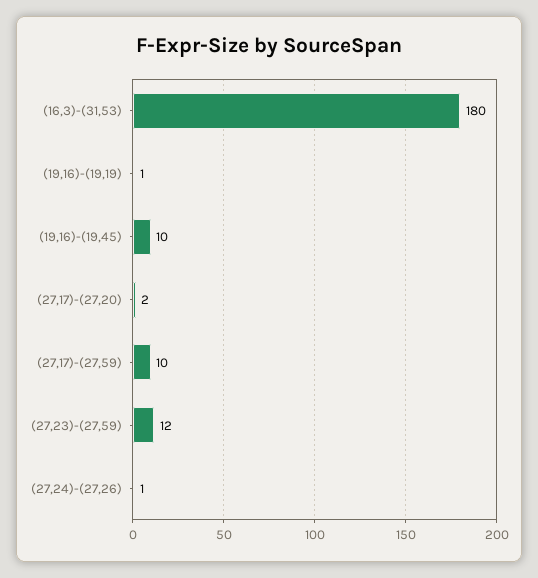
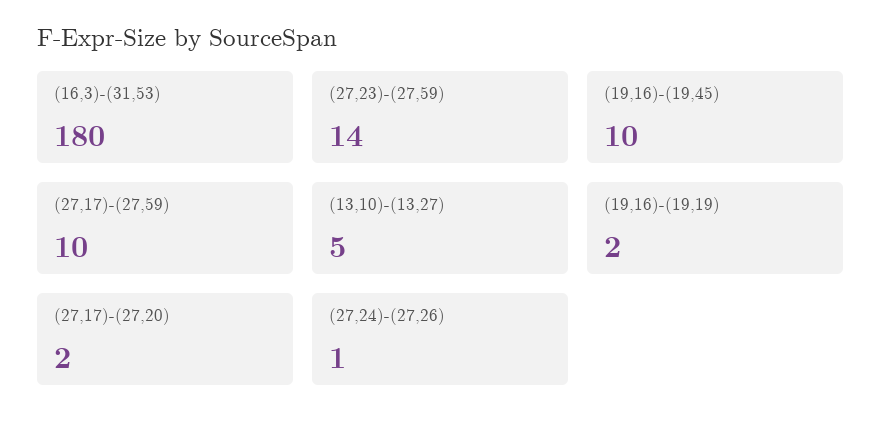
(19,16)-(19,19): 1 -> 2
(27,23)-(27,59): 12 -> 14
(13,10)-(13,27): none -> 5

